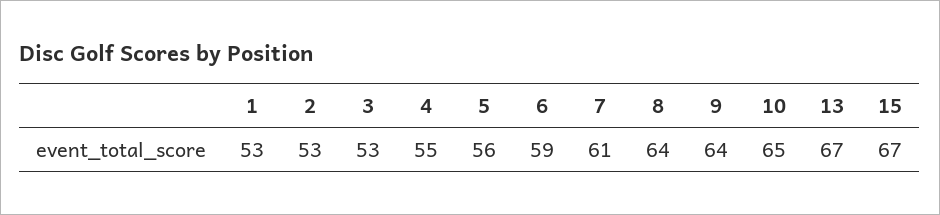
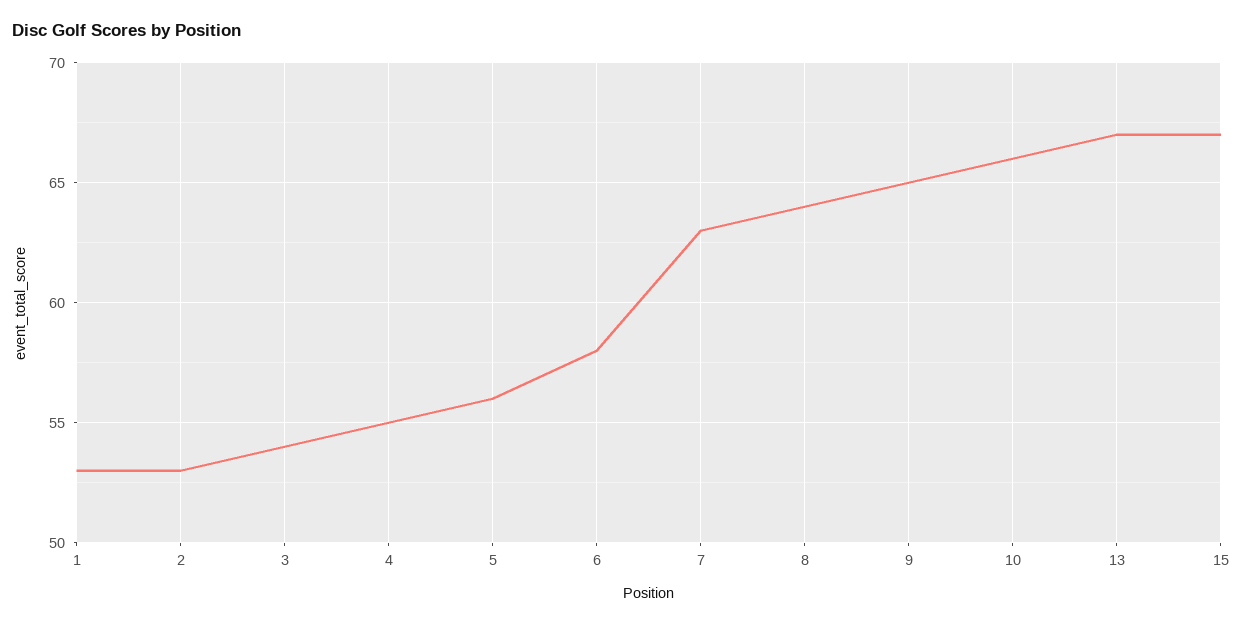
3: 53 -> 54
6: 59 -> 58
7: 61 -> 63
9: 64 -> 65
10: 65 -> 66

